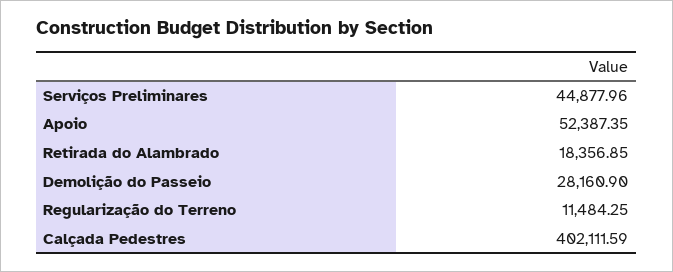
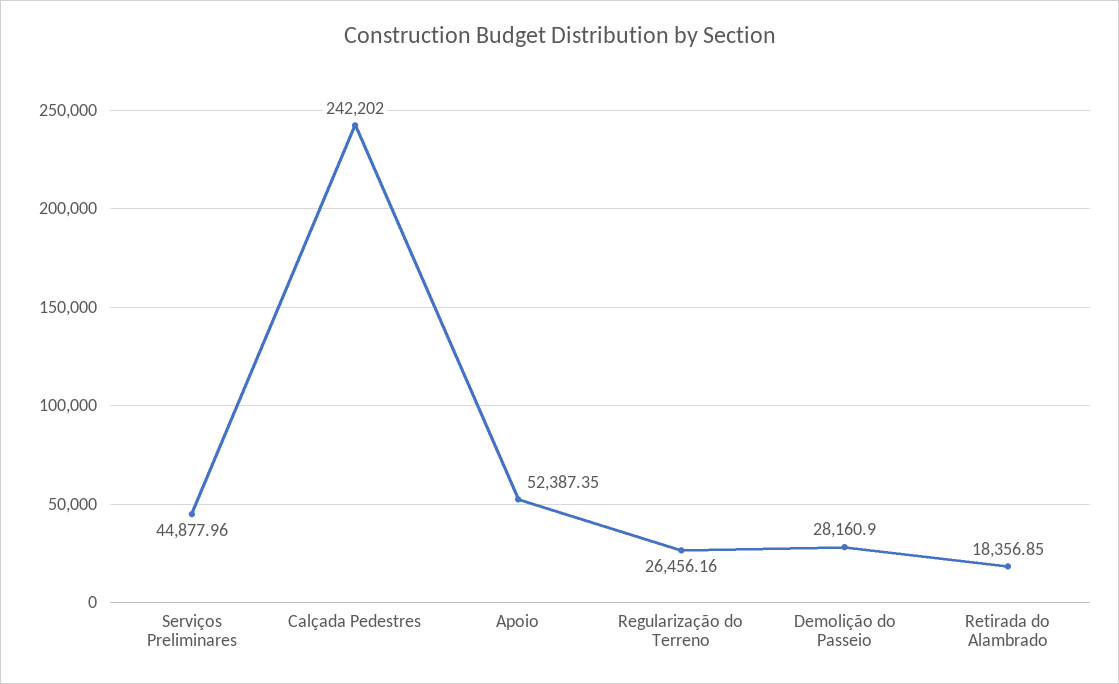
Regularização do Terreno: 11484.25 -> 26456.16
Calçada Pedestres: 402111.59 -> 242202

